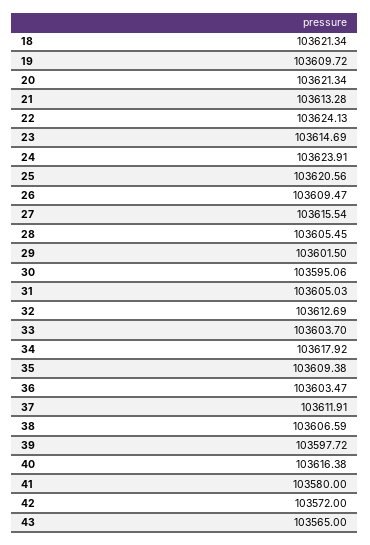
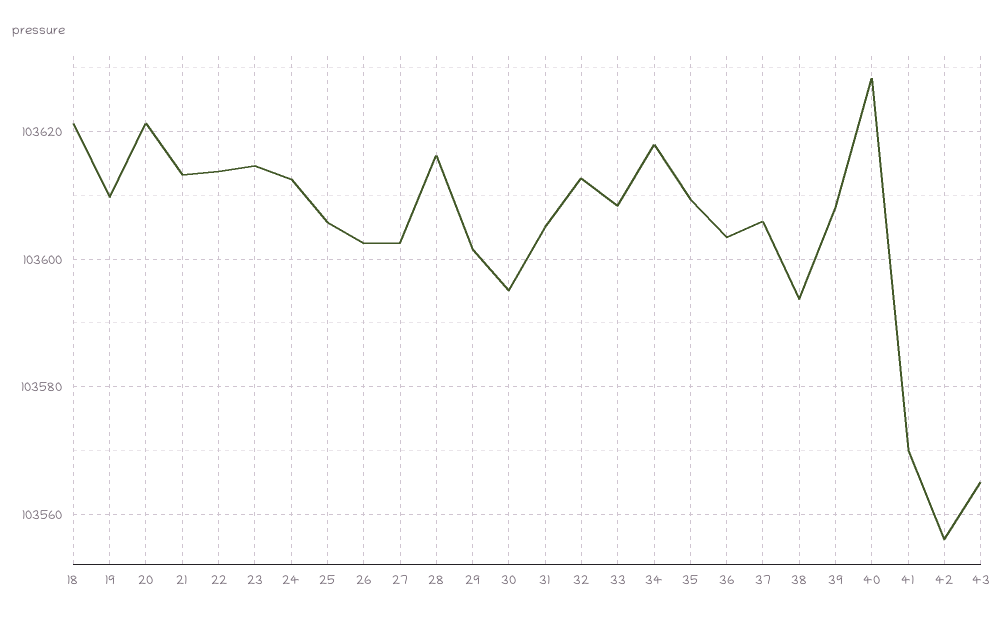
22: 103624.13 -> 103614
24: 103623.91 -> 103612
25: 103620.56 -> 103606
26: 103609.47 -> 103602
27: 103615.54 -> 103602
28: 103605.45 -> 103616
33: 103603.7 -> 103608
37: 103611.91 -> 103606
38: 103606.59 -> 103594
39: 103597.72 -> 103608
40: 103616.38 -> 103628
41: 103580 -> 103570
42: 103572 -> 103556

